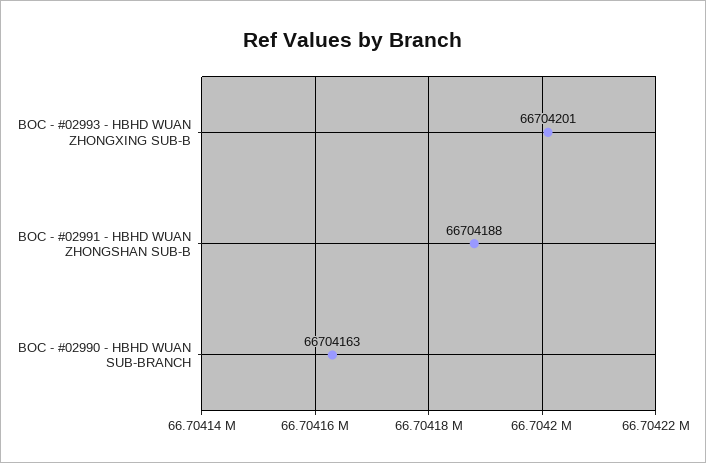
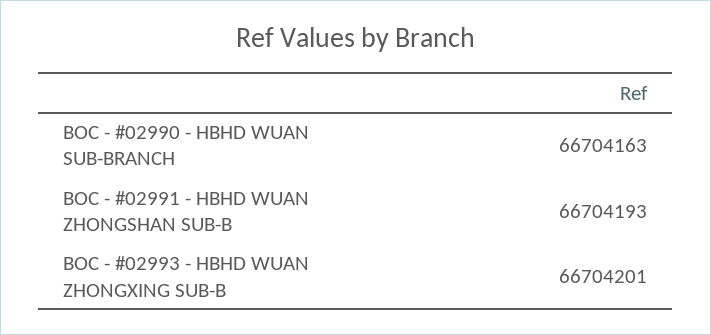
BOC - #02991 - HBHD WUAN ZHONGSHAN SUB-B: 66704188 -> 66704193

